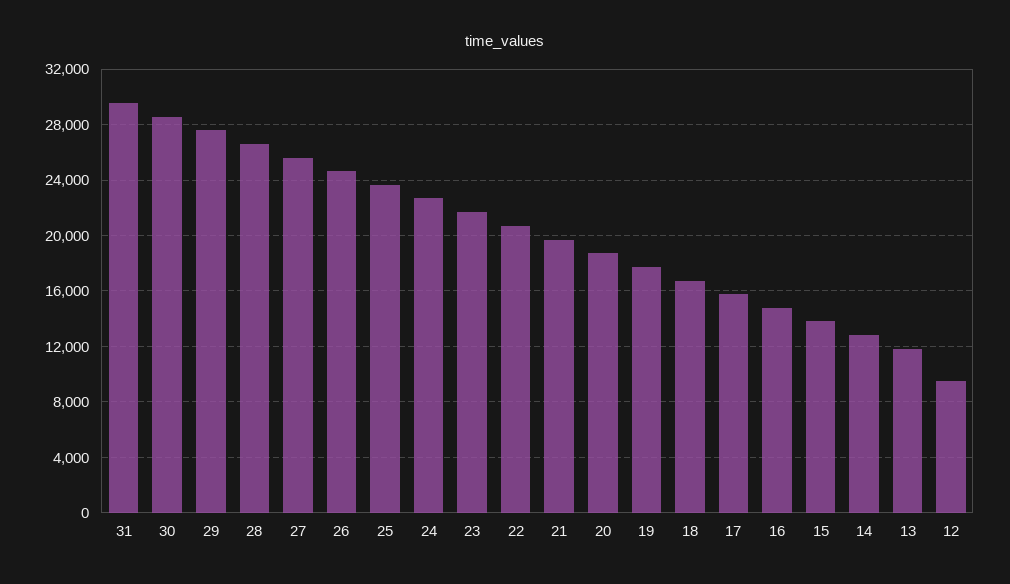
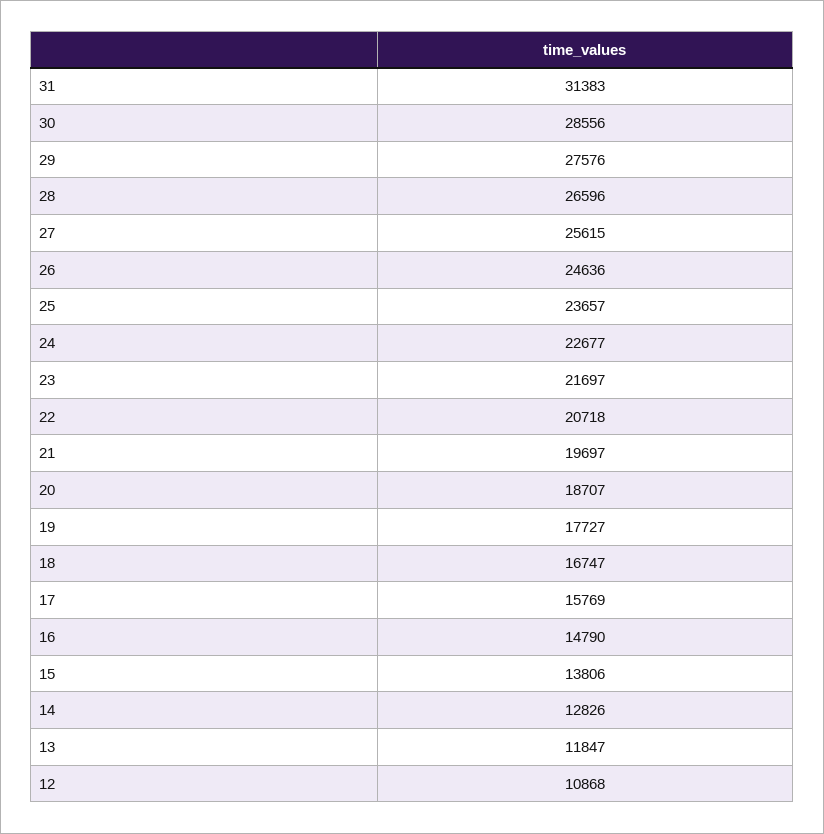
31: 29500 -> 31383
12: 9500 -> 10868

